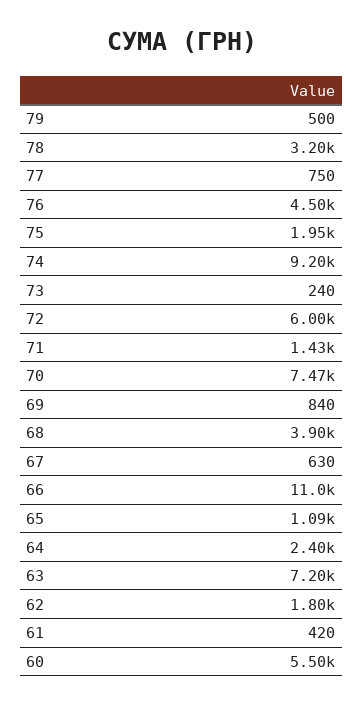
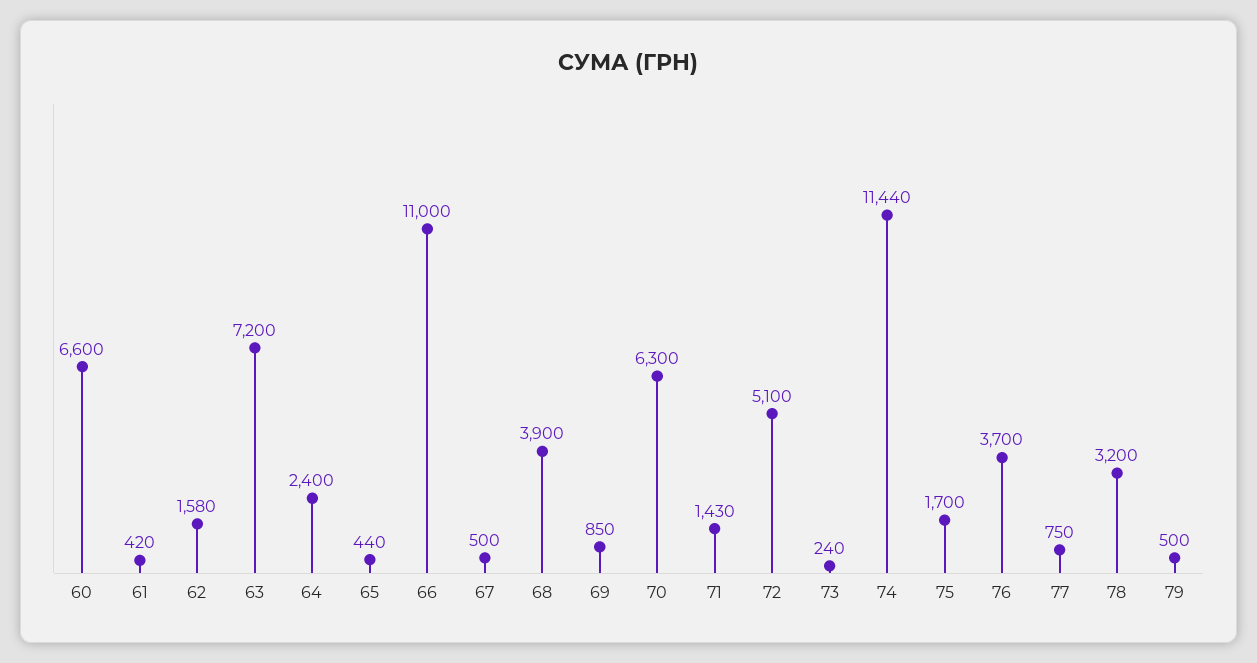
76: 4500 -> 3700
75: 1950 -> 1700
74: 9200 -> 11440
72: 6000 -> 5100
70: 7470 -> 6300
69: 840 -> 850
67: 630 -> 500
65: 1090 -> 440
62: 1800 -> 1580
60: 5500 -> 6600

